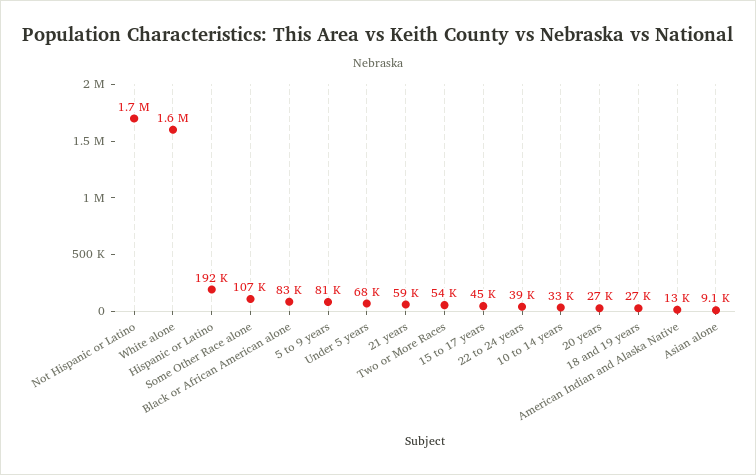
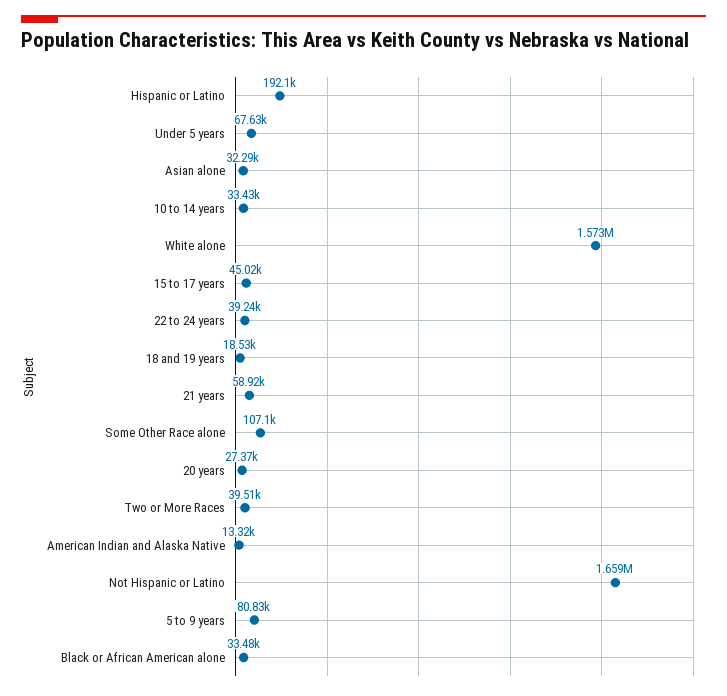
Black or African American alone: 83000 -> 33480
Two or More Races: 54000 -> 39510
18 and 19 years: 27000 -> 18530
Asian alone: 9100 -> 32290

